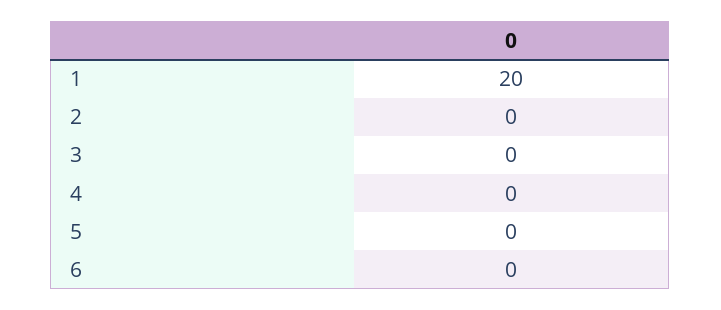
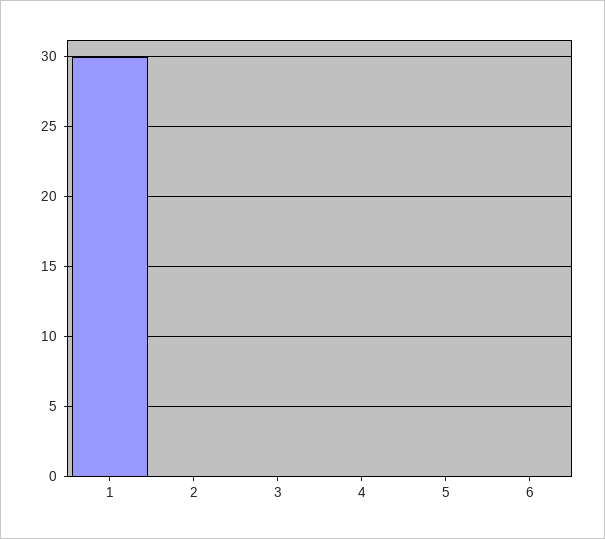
1: 20 -> 30

